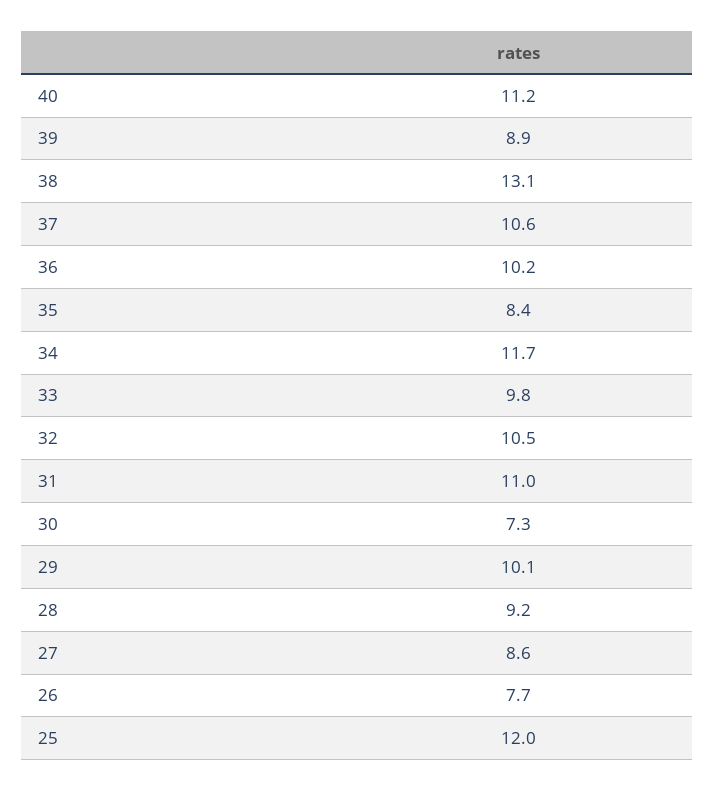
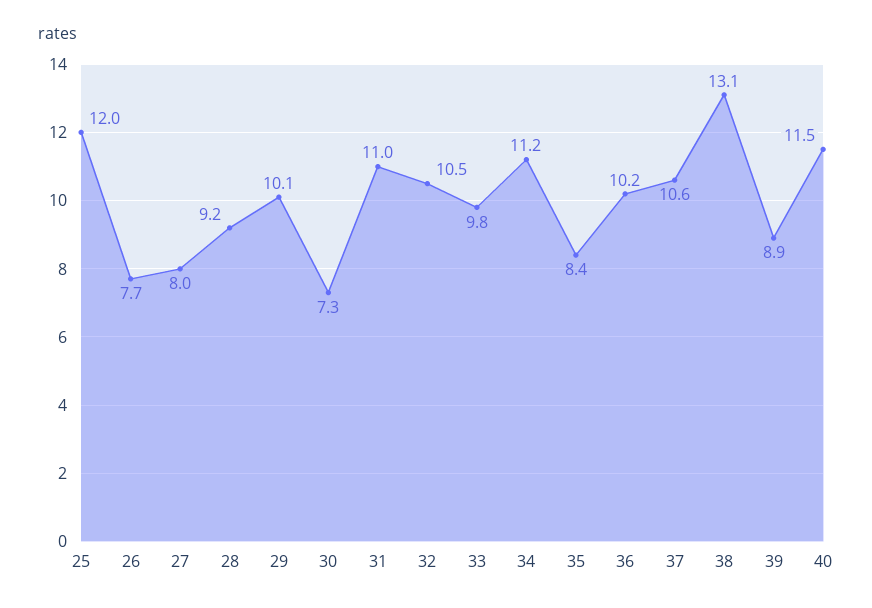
40: 11.2 -> 11.5
34: 11.7 -> 11.2
27: 8.6 -> 8

